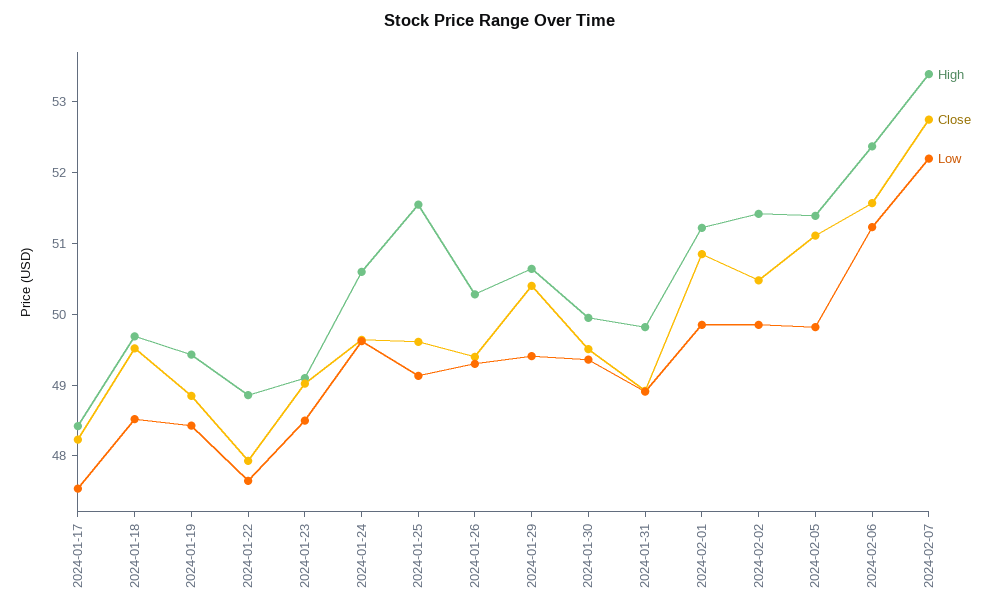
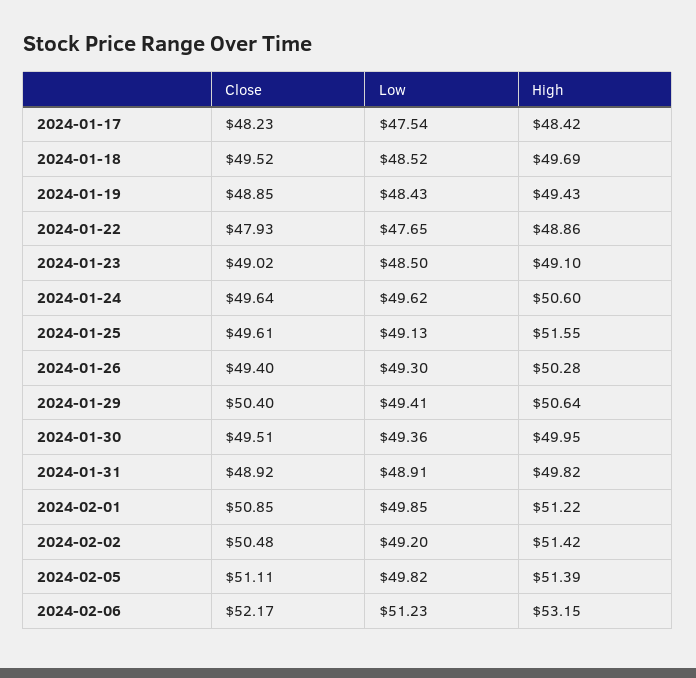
Low, 2024-02-02: 49.8 -> 49.2
High, 2024-02-06: 52.4 -> 53.15
Close, 2024-02-06: 51.6 -> 52.17
High, 2024-02-07: 53.4 -> none
Close, 2024-02-07: 52.8 -> none
Low, 2024-02-07: 52.2 -> none

